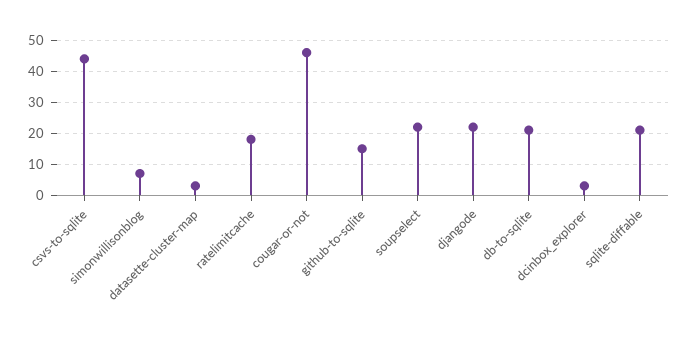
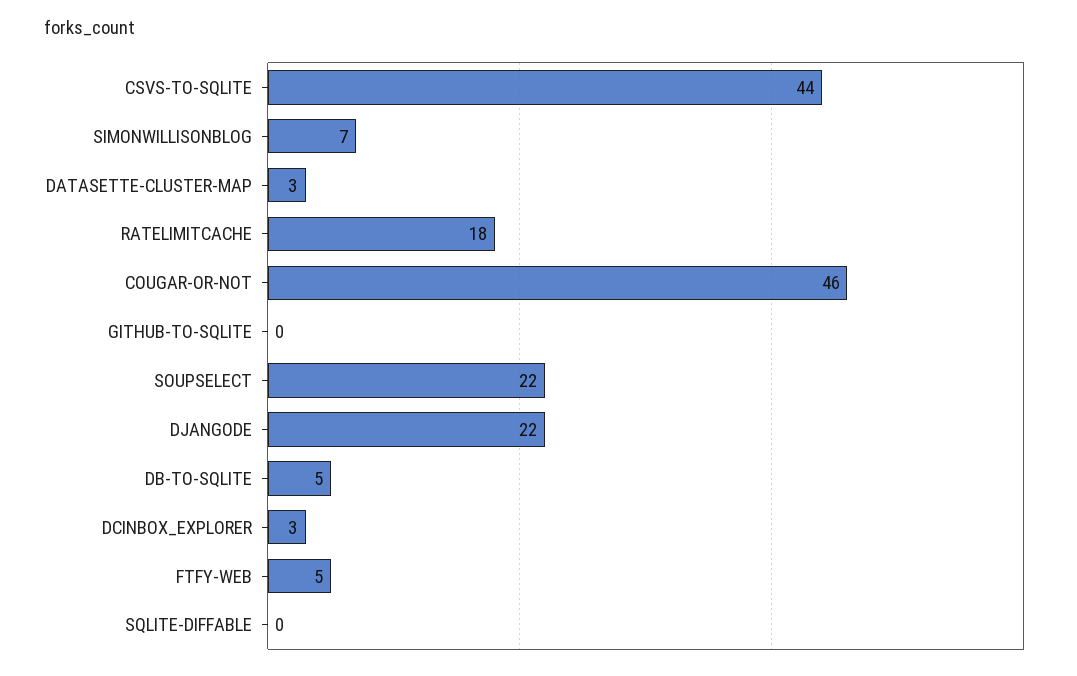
github-to-sqlite: 15 -> 0
db-to-sqlite: 20 -> 5
sqlite-diffable: 20 -> 0
FTFY-WEB: none -> 5

